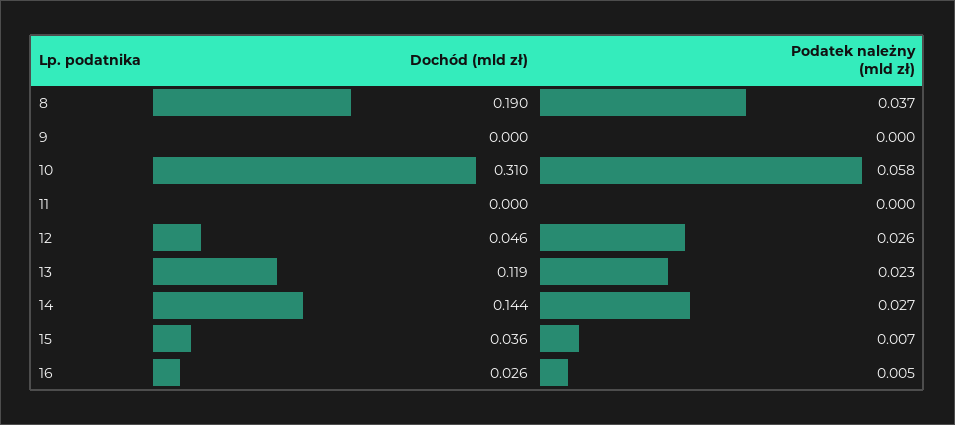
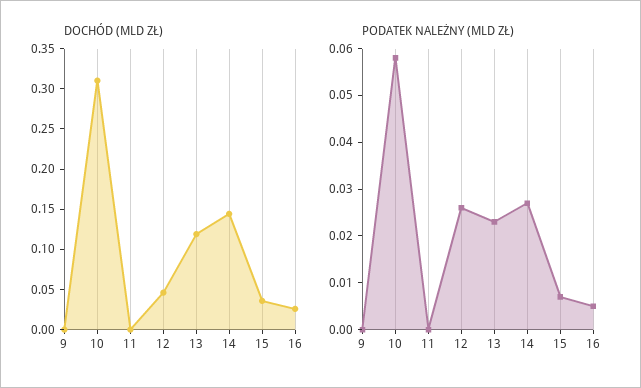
Dochód (mld zł), 8: 0.19 -> none
Podatek należny (mld zł), 8: 0.037 -> none

